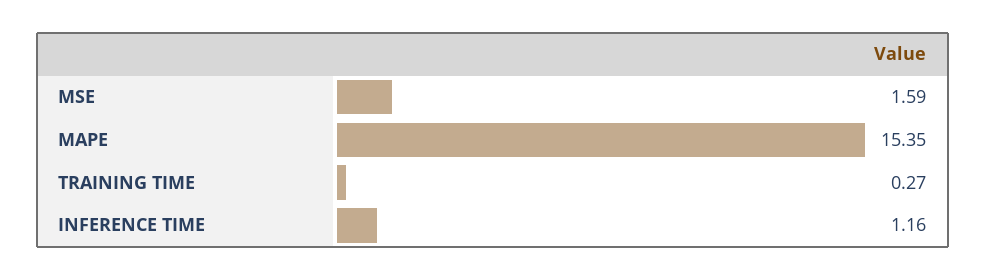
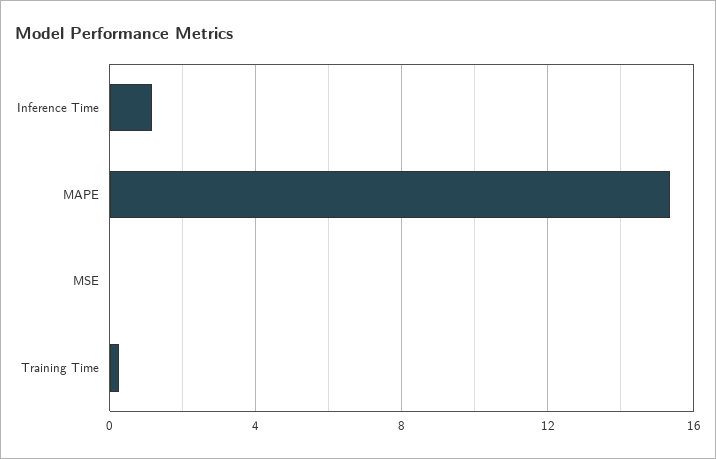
MSE: 1.59 -> 0

